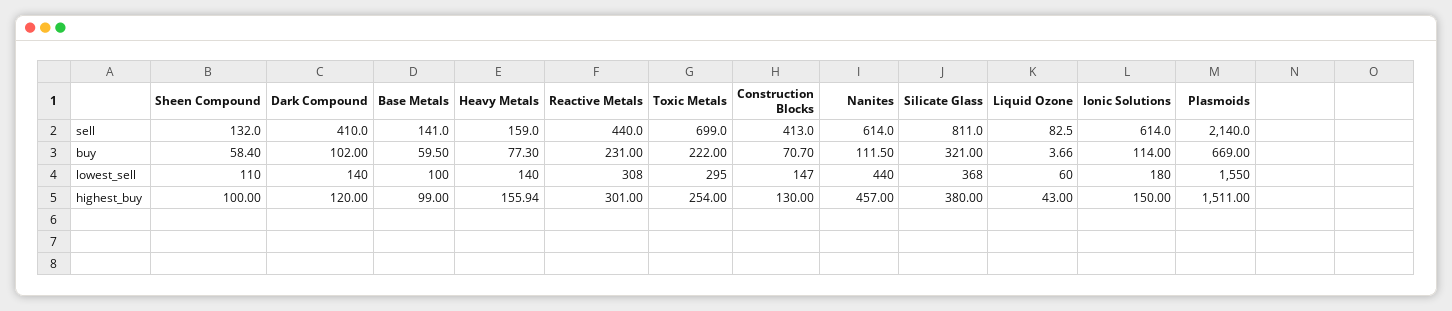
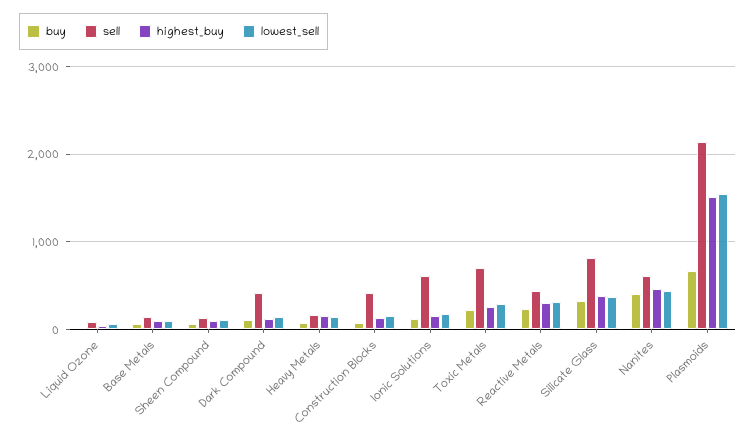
buy, Nanites: 111.5 -> 400

